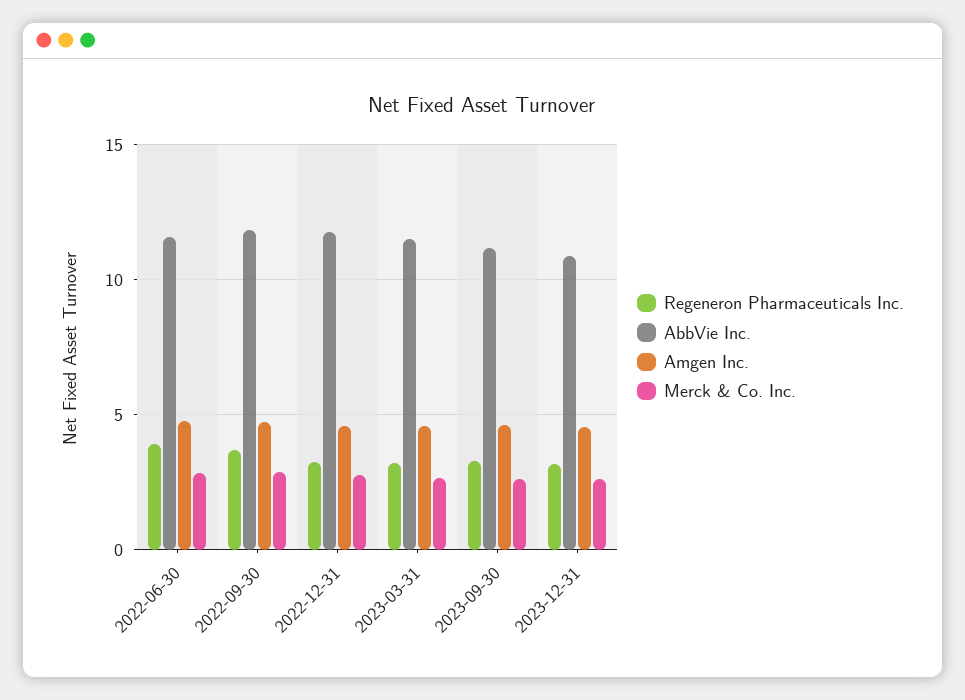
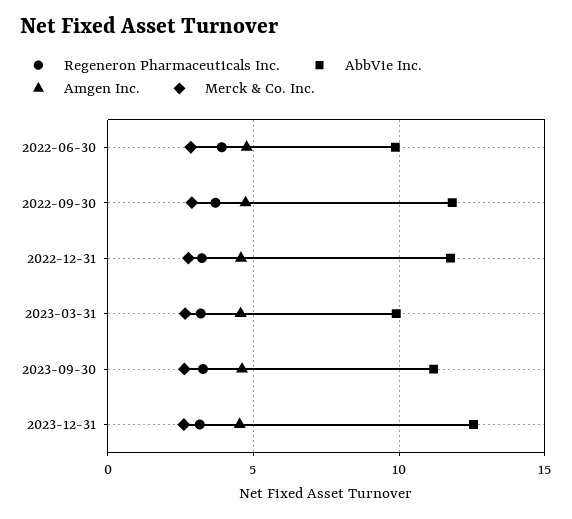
AbbVie Inc., 2022-06-30: 11.5 -> 10
AbbVie Inc., 2023-03-31: 11.5 -> 10
AbbVie Inc., 2023-12-31: 11 -> 12.5

